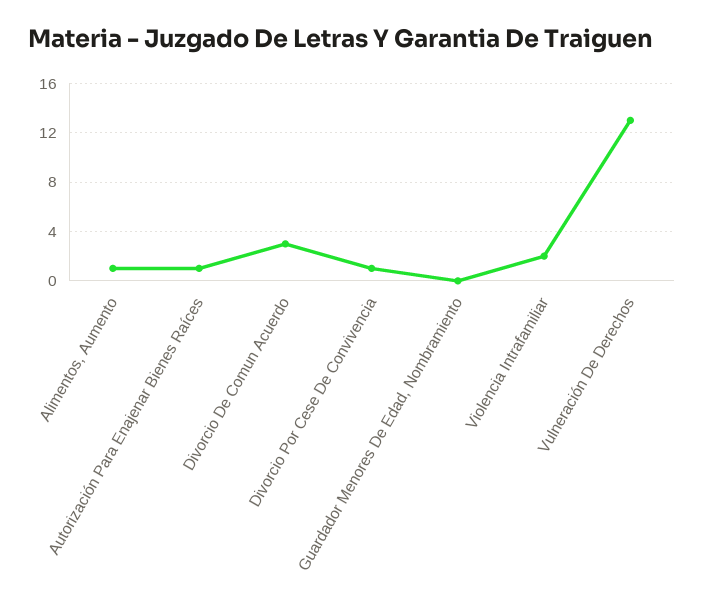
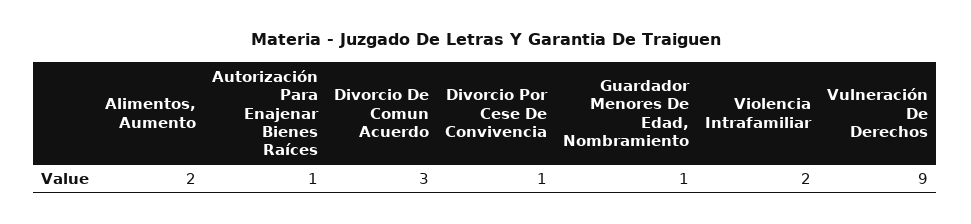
Alimentos, Aumento: 1 -> 2
Guardador Menores De Edad, Nombramiento: 0 -> 1
Vulneración De Derechos: 13 -> 9

